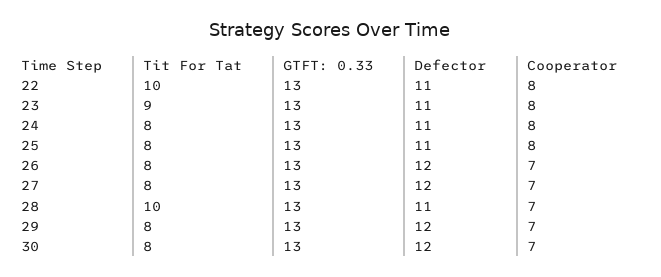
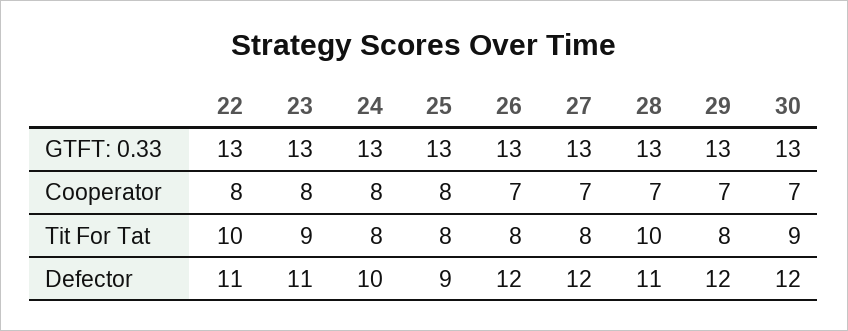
Defector, 24: 11 -> 10
Defector, 25: 11 -> 9
Tit For Tat, 30: 8 -> 9

